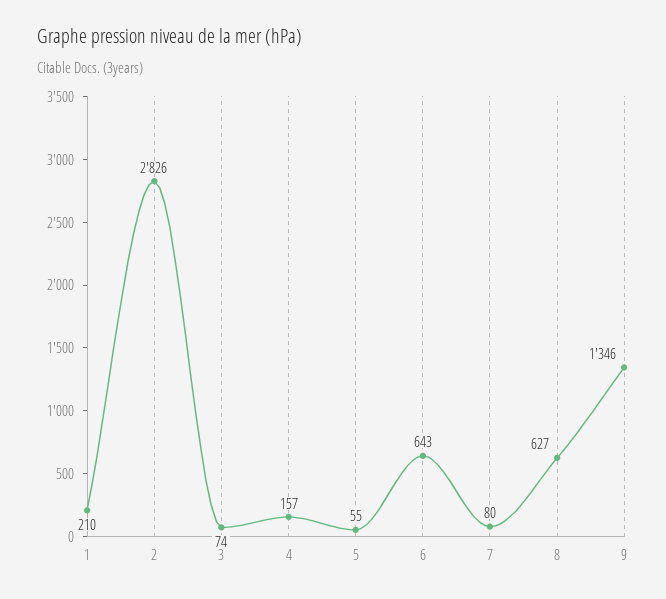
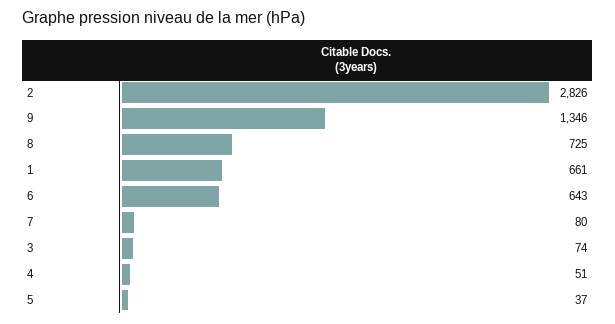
1: 210 -> 661
4: 157 -> 51
5: 55 -> 37
8: 627 -> 725

